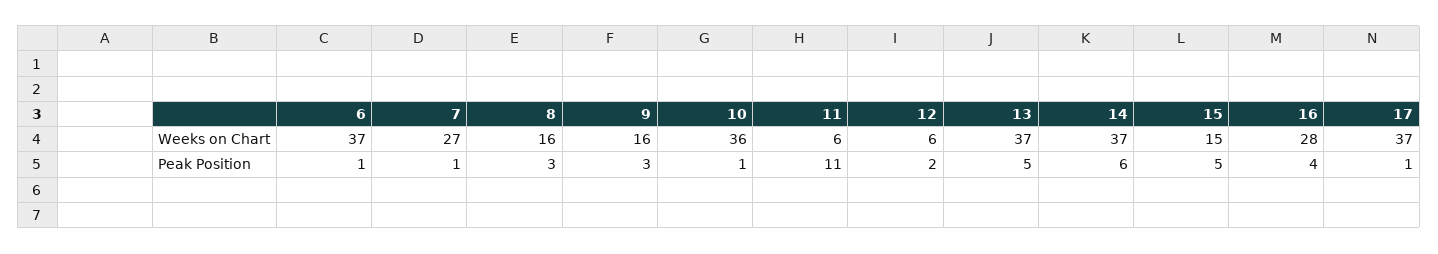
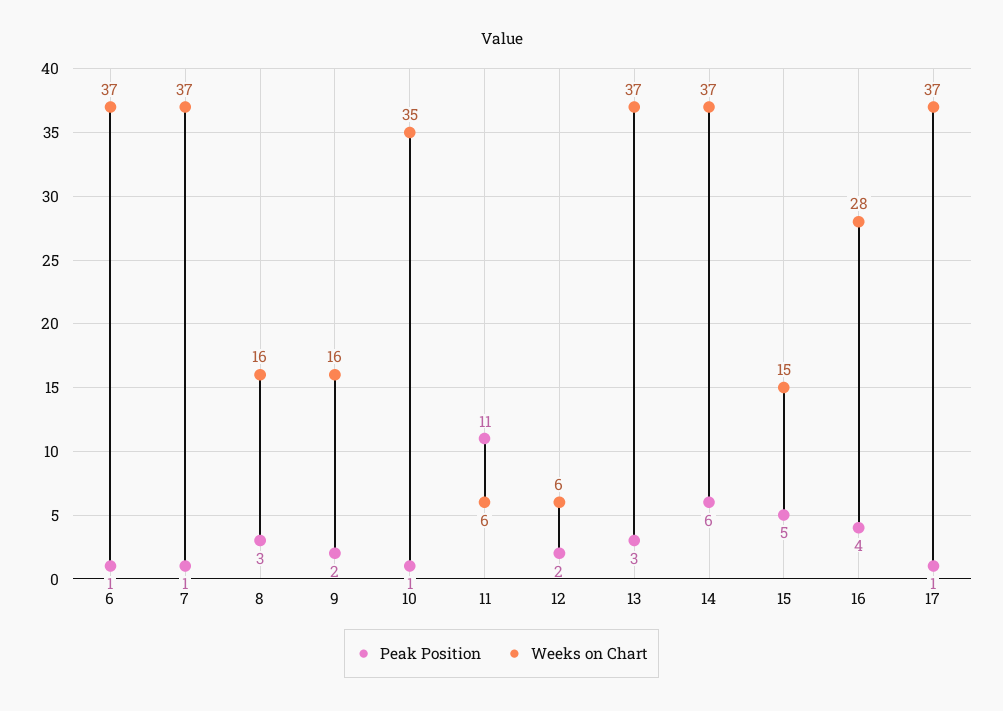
Weeks on Chart, 7: 27 -> 37
Weeks on Chart, 10: 36 -> 35
Peak Position, 9: 3 -> 2
Peak Position, 13: 5 -> 3

